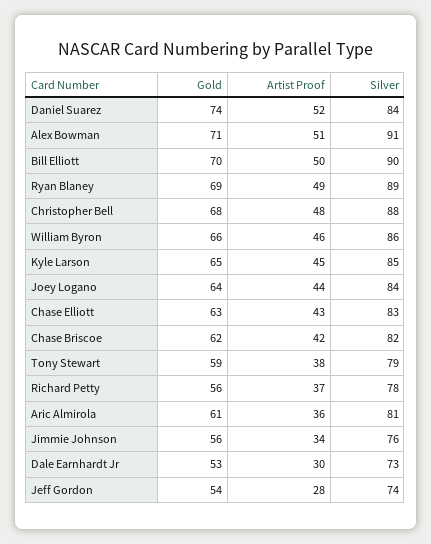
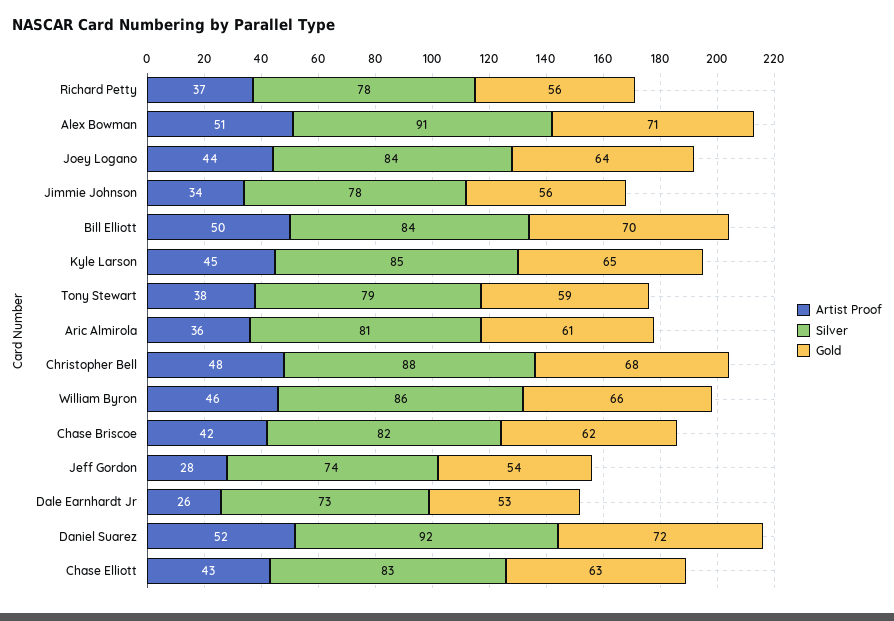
Gold, Daniel Suarez: 74 -> 72
Silver, Daniel Suarez: 84 -> 92
Silver, Bill Elliott: 90 -> 84
Gold, Ryan Blaney: 69 -> none
Artist Proof, Ryan Blaney: 49 -> none
Silver, Ryan Blaney: 89 -> none
Silver, Jimmie Johnson: 76 -> 78
Artist Proof, Dale Earnhardt Jr: 30 -> 26

